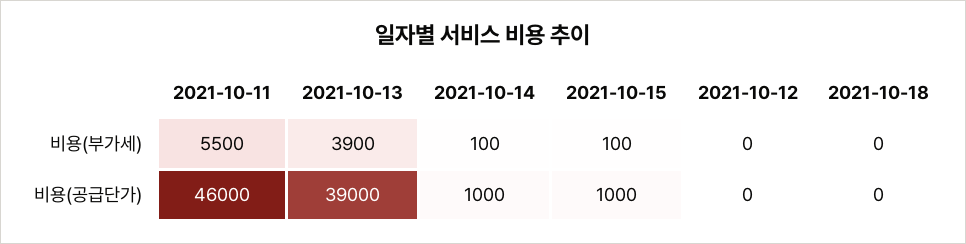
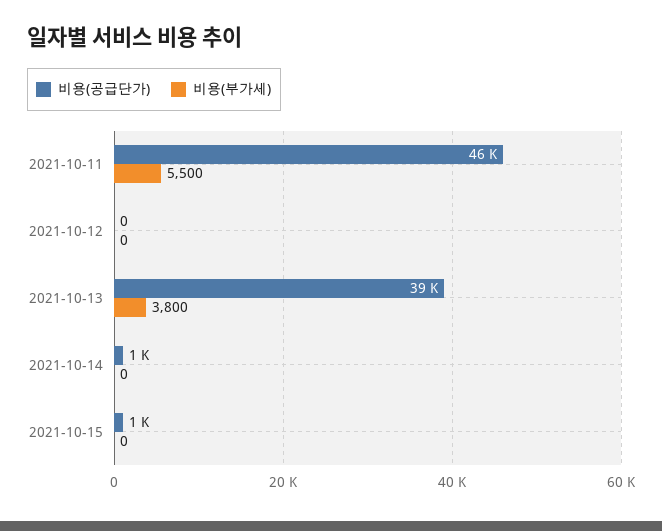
비용(부가세), 2021-10-13: 3900 -> 3800
비용(부가세), 2021-10-14: 100 -> 0
비용(부가세), 2021-10-15: 100 -> 0
비용(부가세), 2021-10-18: 0 -> none
비용(공급단가), 2021-10-18: 0 -> none

